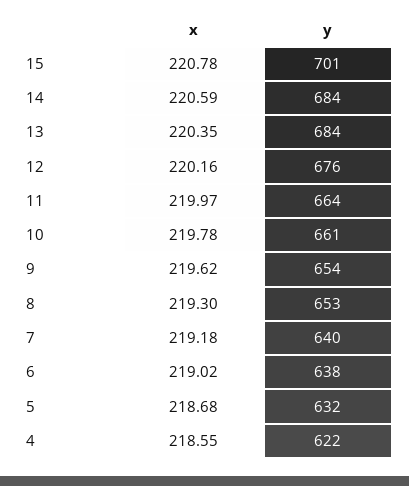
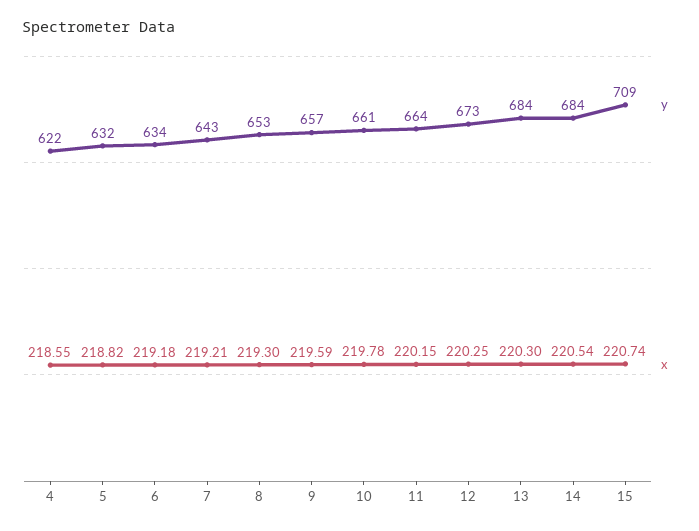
x, 15: 220.78 -> 220.74
y, 15: 701 -> 709
x, 14: 220.59 -> 220.54
x, 13: 220.35 -> 220.3
x, 12: 220.16 -> 220.25
y, 12: 676 -> 673
x, 11: 219.97 -> 220.15
x, 9: 219.62 -> 219.59
y, 9: 654 -> 657
x, 7: 219.18 -> 219.21
y, 7: 640 -> 643
x, 6: 219.02 -> 219.18
y, 6: 638 -> 634
x, 5: 218.68 -> 218.82

